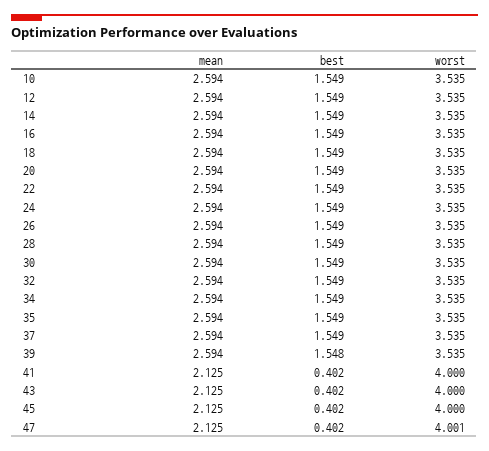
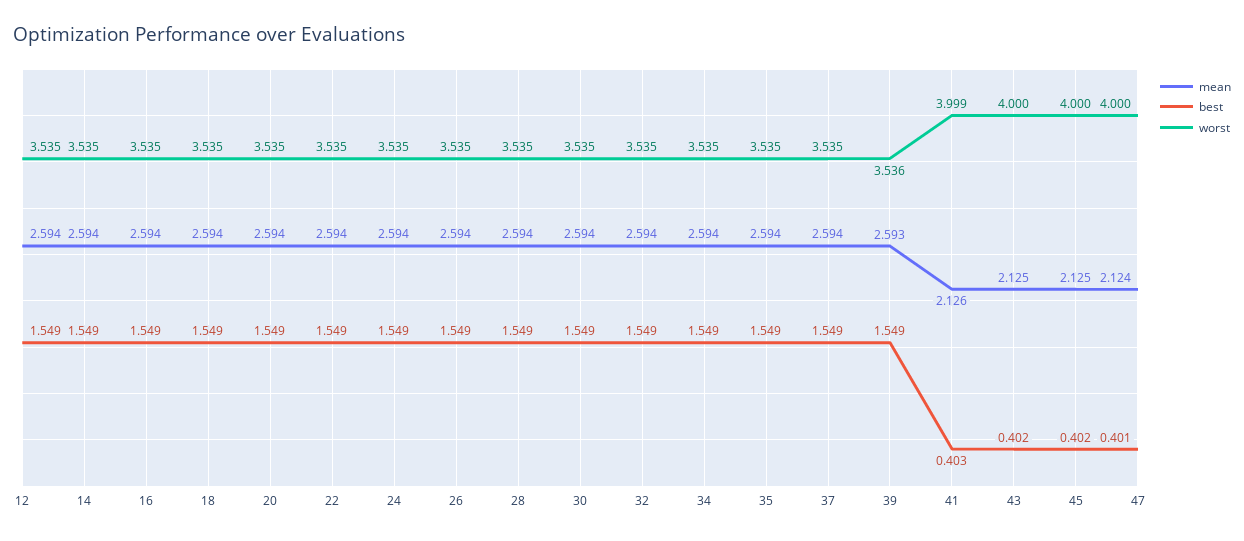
mean, 10: 2.594 -> none
best, 10: 1.549 -> none
worst, 10: 3.535 -> none
mean, 39: 2.594 -> 2.593
best, 39: 1.548 -> 1.549
worst, 39: 3.535 -> 3.536
mean, 41: 2.125 -> 2.126
best, 41: 0.402 -> 0.403
worst, 41: 4 -> 3.999
mean, 47: 2.125 -> 2.124
best, 47: 0.402 -> 0.401
worst, 47: 4.001 -> 4

